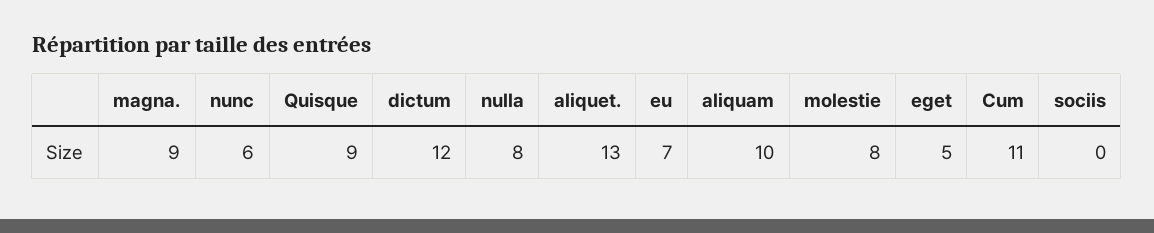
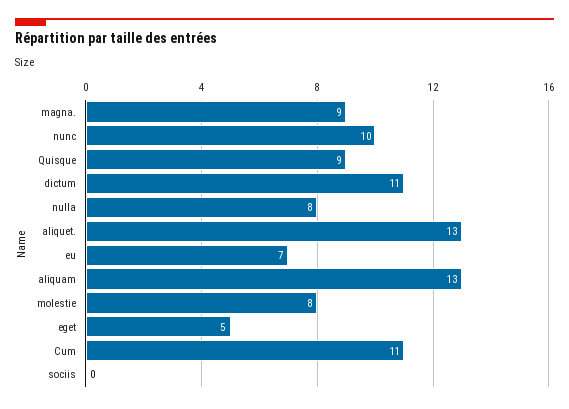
nunc: 6 -> 10
dictum: 12 -> 11
aliquam: 10 -> 13

